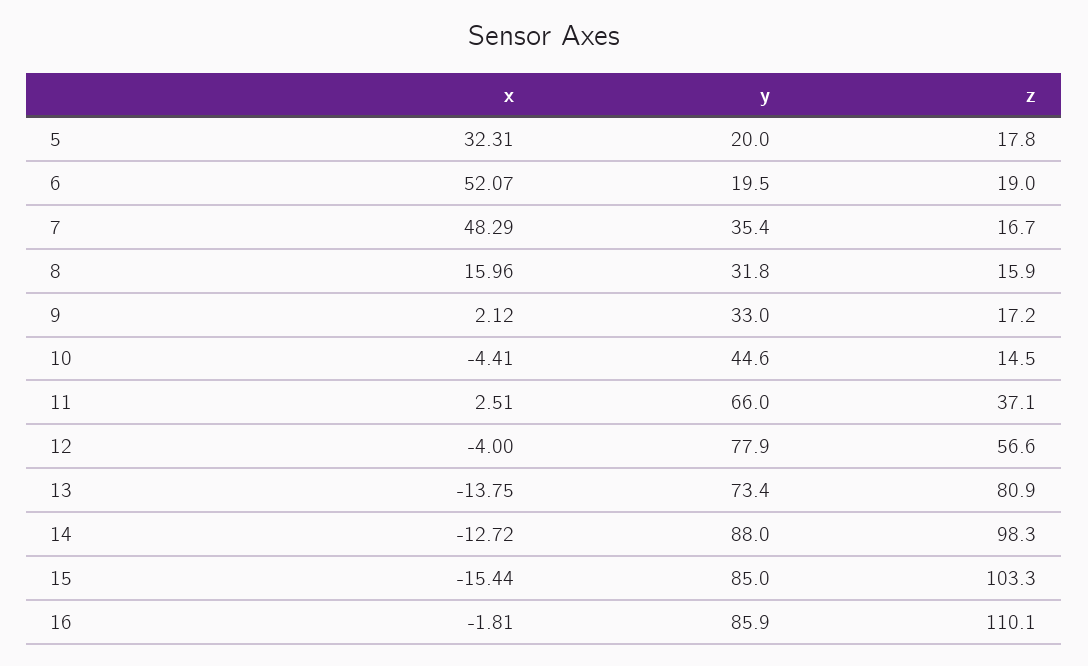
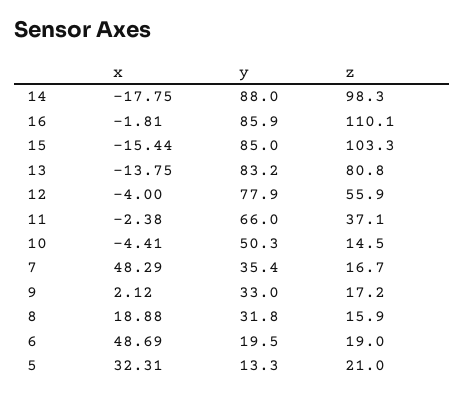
y, 5: 20 -> 13.3
z, 5: 17.8 -> 21
x, 6: 52.07 -> 48.69
x, 8: 15.96 -> 18.88
y, 10: 44.6 -> 50.3
x, 11: 2.51 -> -2.38
z, 12: 56.6 -> 55.9
y, 13: 73.4 -> 83.2
z, 13: 80.9 -> 80.8
x, 14: -12.72 -> -17.75

